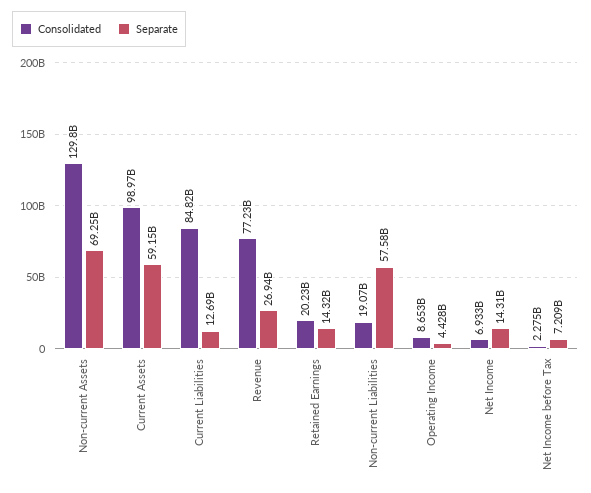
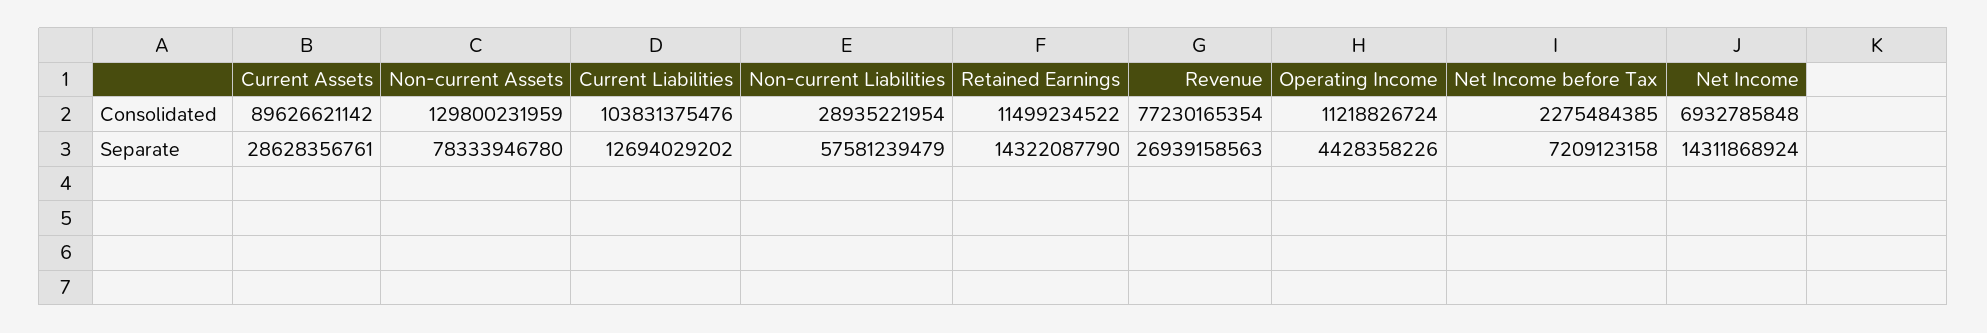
Separate, Non-current Assets: 69250000000 -> 78333946780
Consolidated, Current Assets: 98970000000 -> 89626621142
Separate, Current Assets: 59150000000 -> 28628356761
Consolidated, Current Liabilities: 84820000000 -> 103831375476
Consolidated, Retained Earnings: 20230000000 -> 11499234522
Consolidated, Non-current Liabilities: 19070000000 -> 28935221954
Consolidated, Operating Income: 8653000000 -> 11218826724

